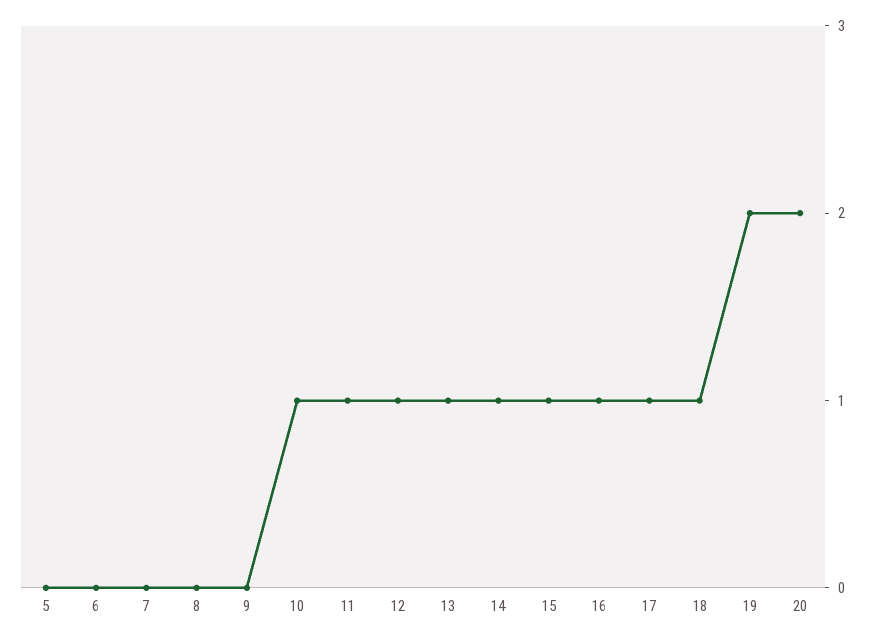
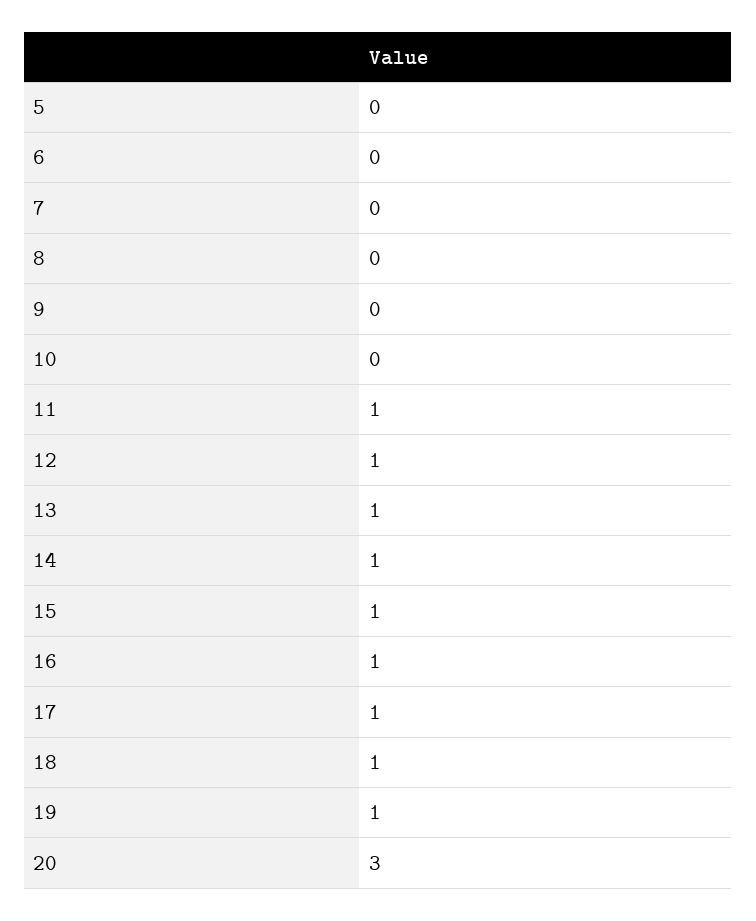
10: 1 -> 0
19: 2 -> 1
20: 2 -> 3

